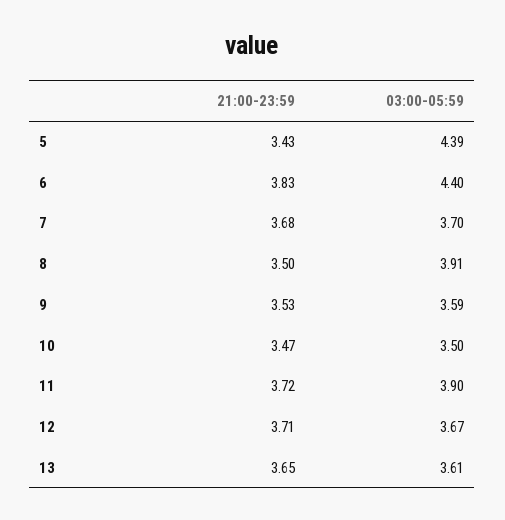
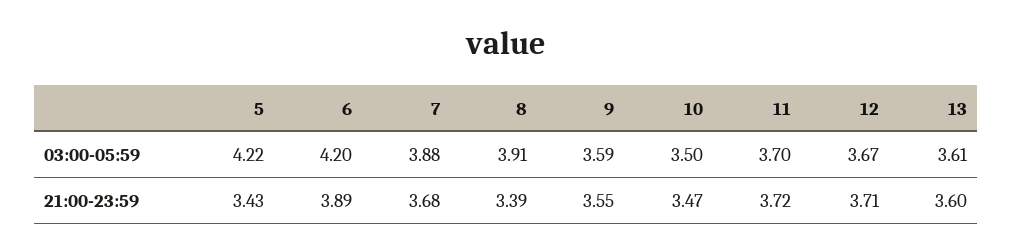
03:00-05:59, 5: 4.39 -> 4.22
21:00-23:59, 6: 3.83 -> 3.89
03:00-05:59, 6: 4.4 -> 4.2
03:00-05:59, 7: 3.7 -> 3.88
21:00-23:59, 8: 3.5 -> 3.39
21:00-23:59, 9: 3.53 -> 3.55
03:00-05:59, 11: 3.9 -> 3.7
21:00-23:59, 13: 3.65 -> 3.6

